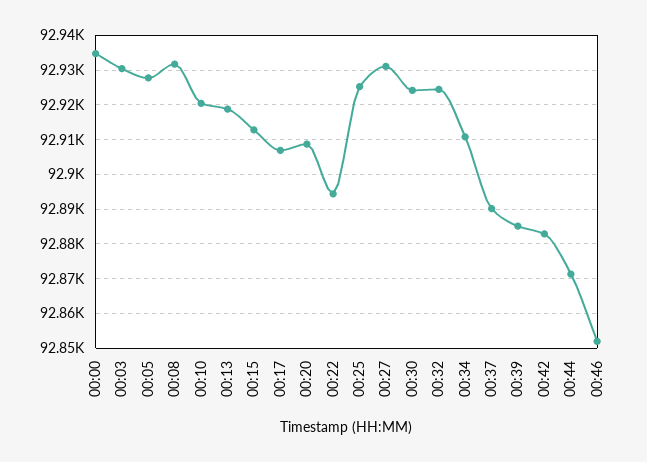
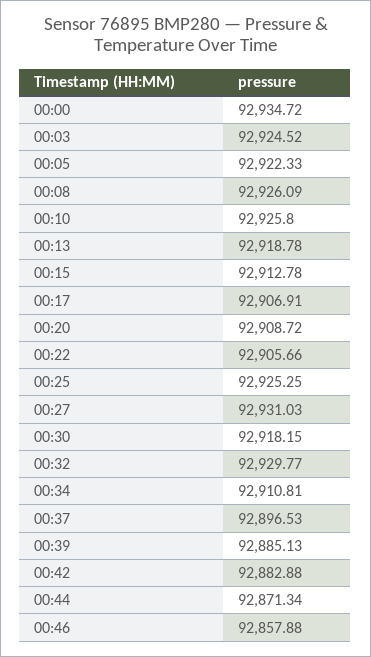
00:03: 92930 -> 92924.52
00:05: 92928 -> 92922.33
00:08: 92932 -> 92926.09
00:10: 92920 -> 92925.8
00:22: 92894 -> 92905.66
00:30: 92924 -> 92918.15
00:32: 92924 -> 92929.77
00:37: 92890 -> 92896.53
00:46: 92852 -> 92857.88

